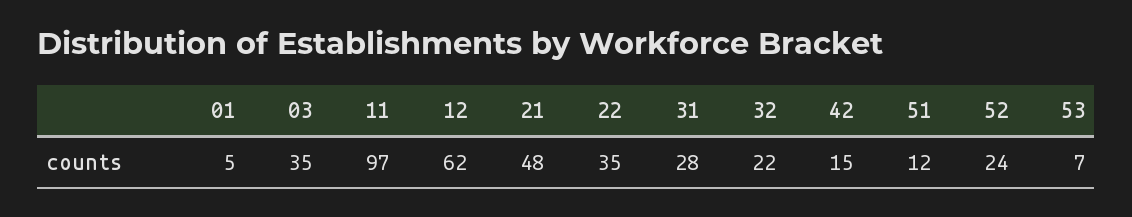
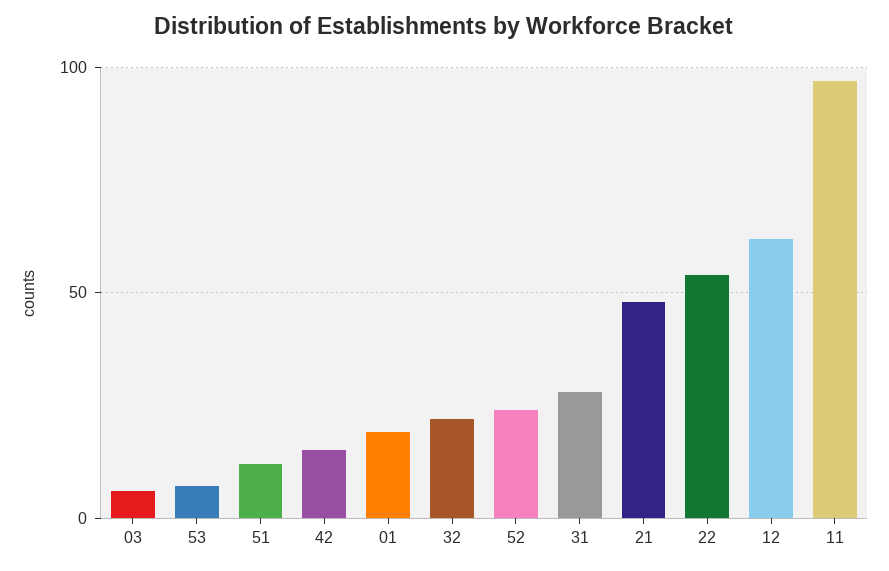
01: 5 -> 20
03: 35 -> 5
22: 35 -> 55

